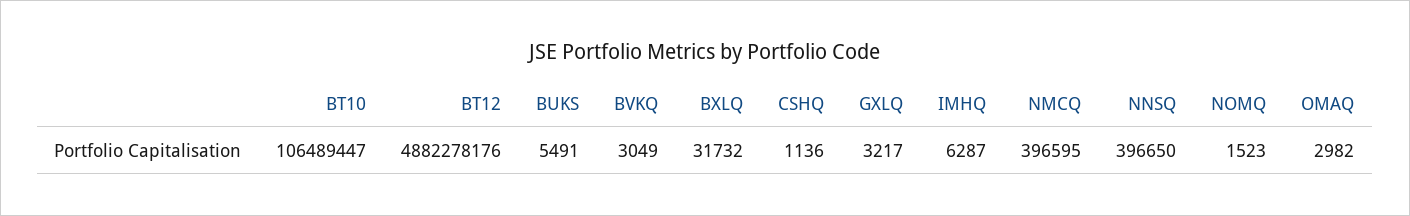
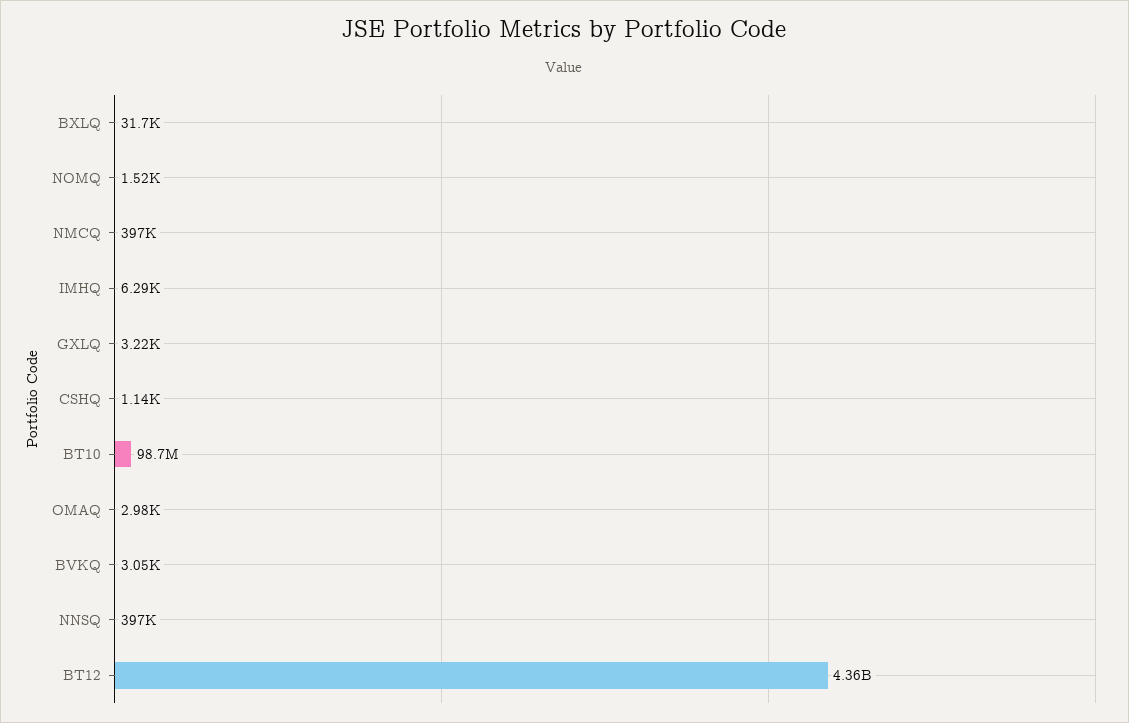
BT10: 106489447 -> 98700000
BT12: 4882278176 -> 4360000000
BUKS: 5491 -> none

